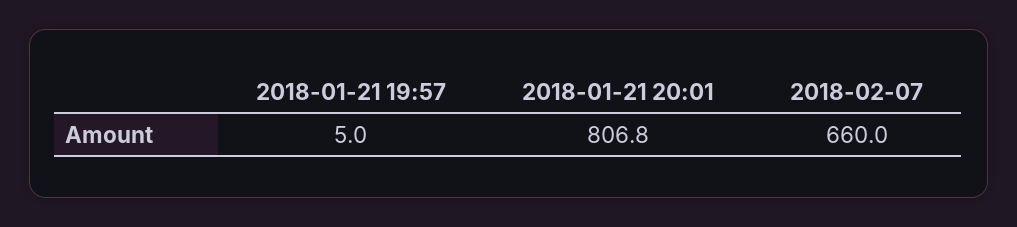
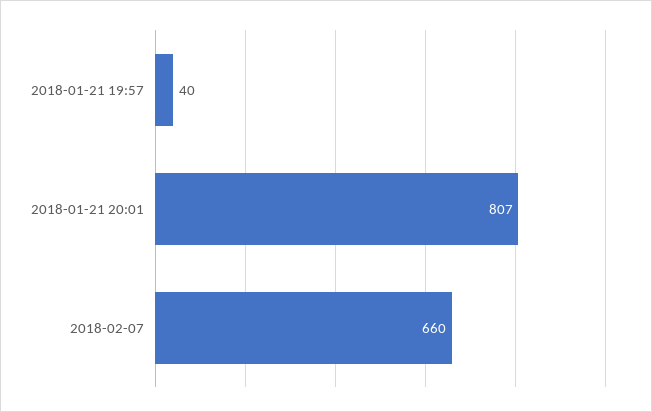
2018-01-21 19:57: 5 -> 40

